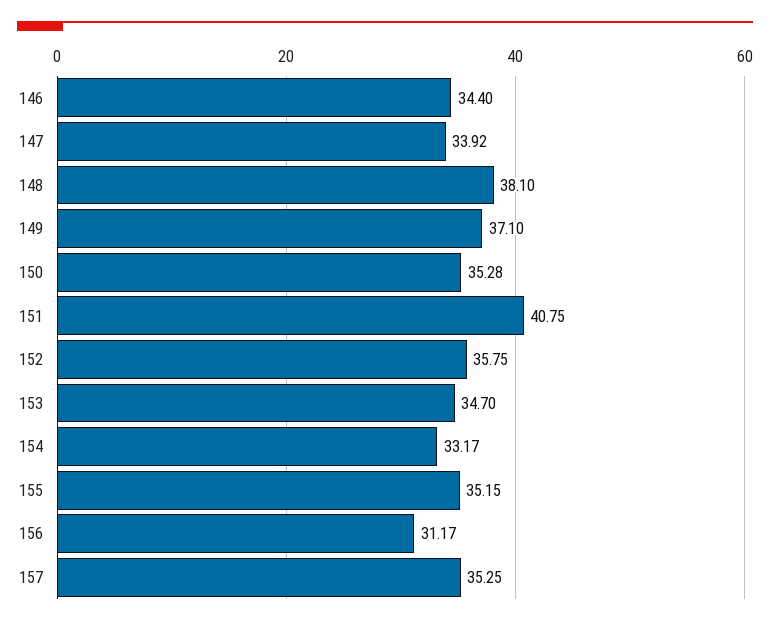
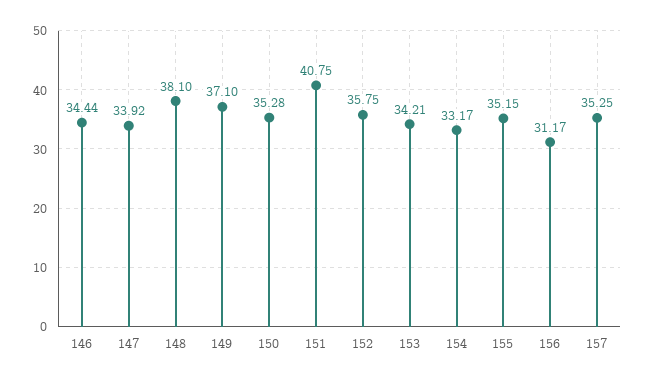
146: 34.4 -> 34.44
153: 34.7 -> 34.21

